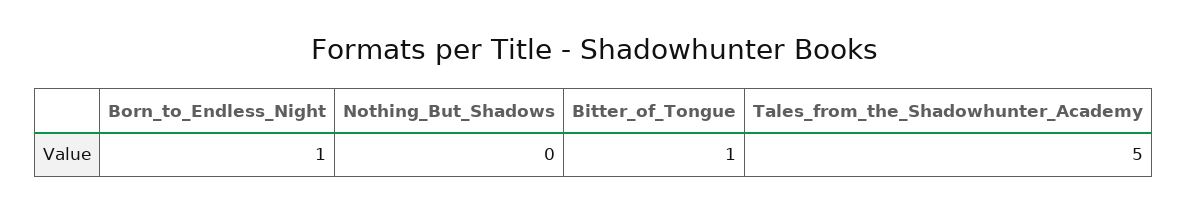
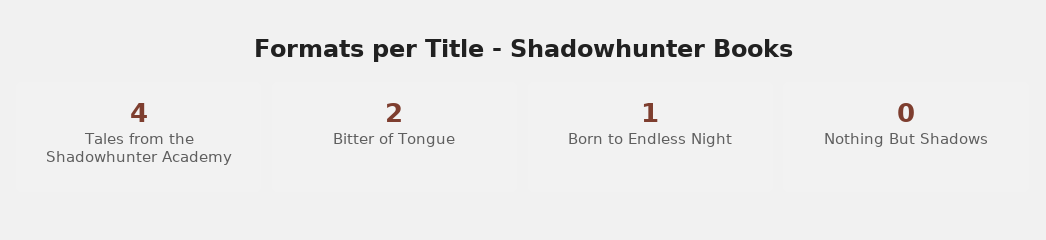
Bitter_of_Tongue: 1 -> 2
Tales_from_the_Shadowhunter_Academy: 5 -> 4

